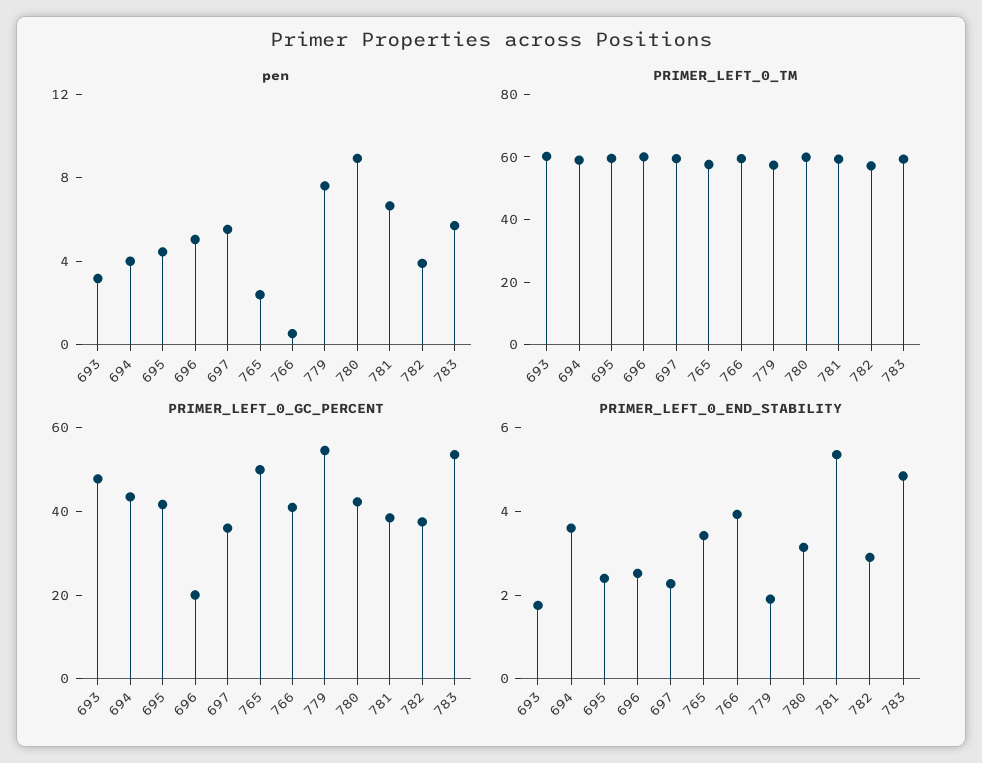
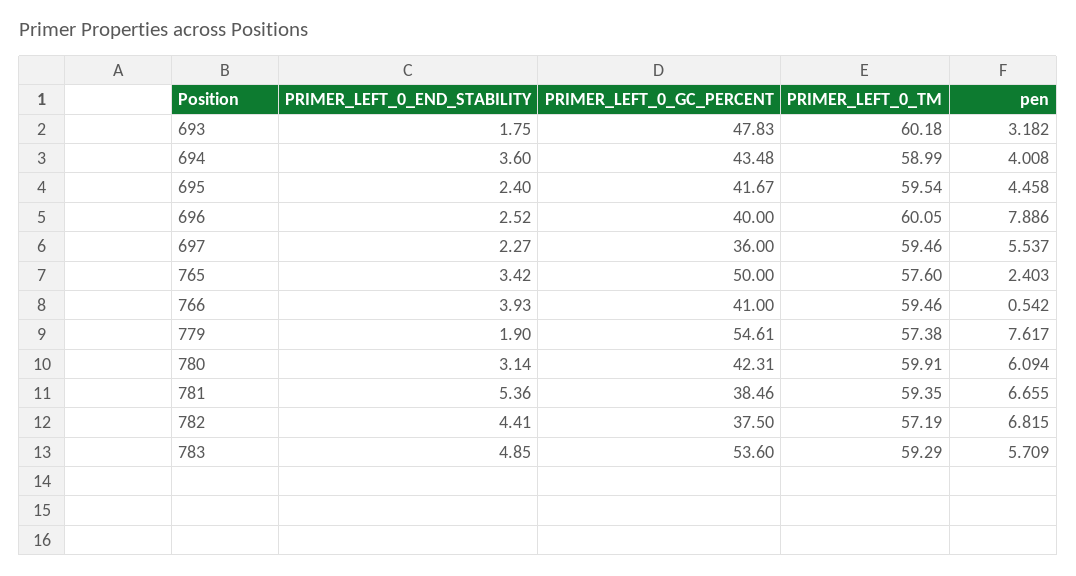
pen, 696: 5 -> 7.886
pen, 780: 9 -> 6.094
pen, 782: 4 -> 6.815
PRIMER_LEFT_0_GC_PERCENT, 696: 20 -> 40
PRIMER_LEFT_0_END_STABILITY, 782: 3 -> 4.41

